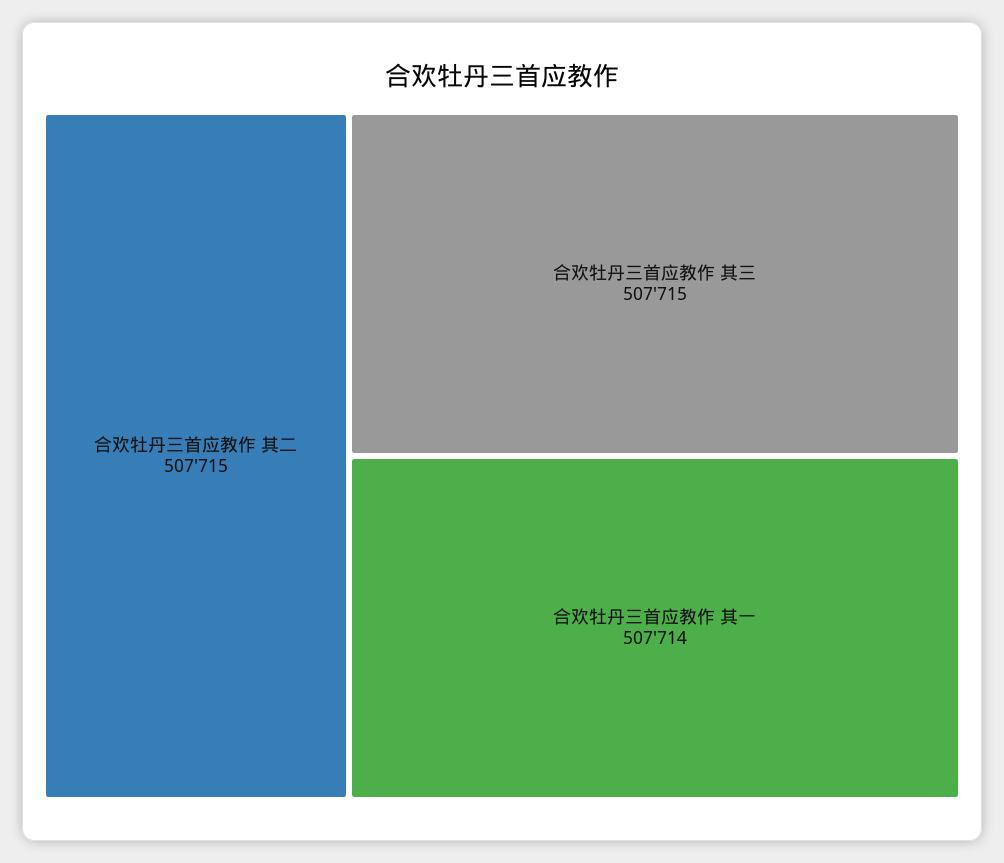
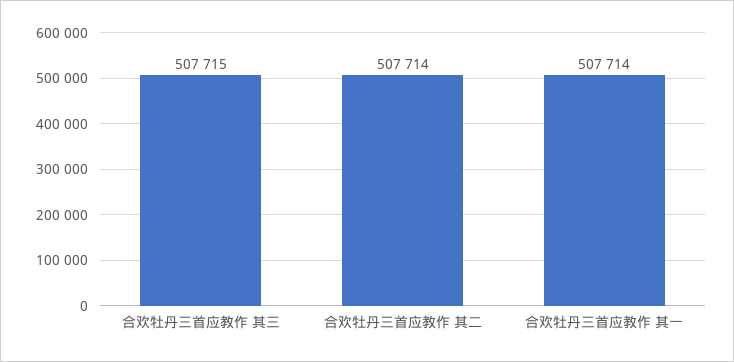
合欢牡丹三首应教作 其二: 507715 -> 507714

